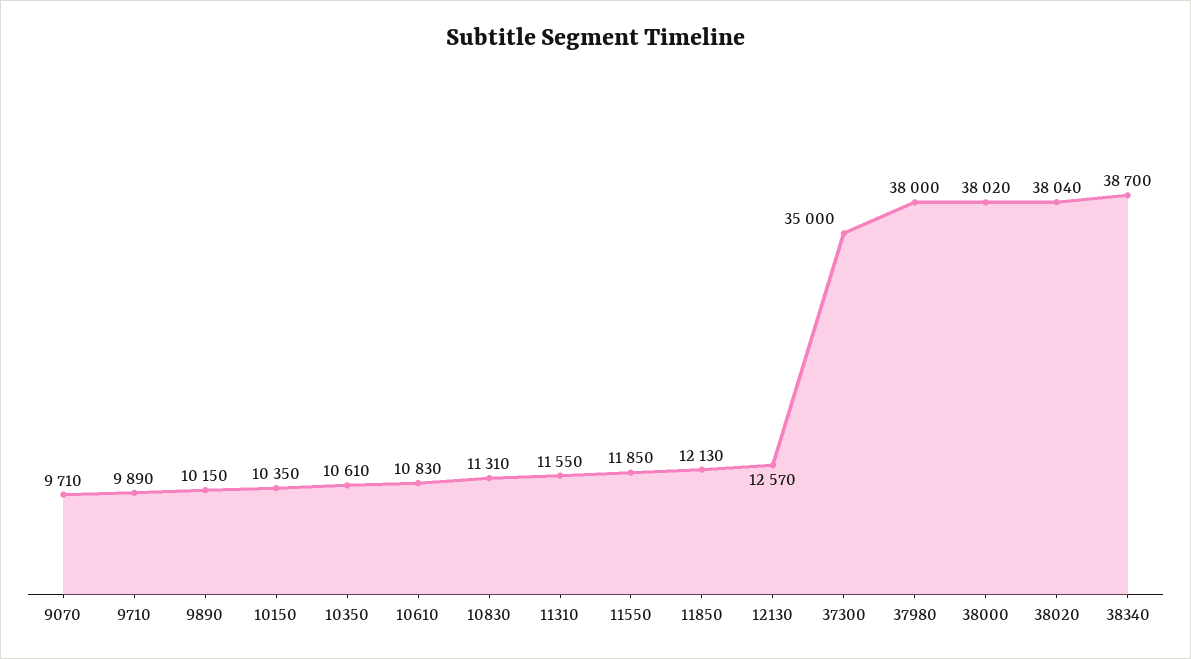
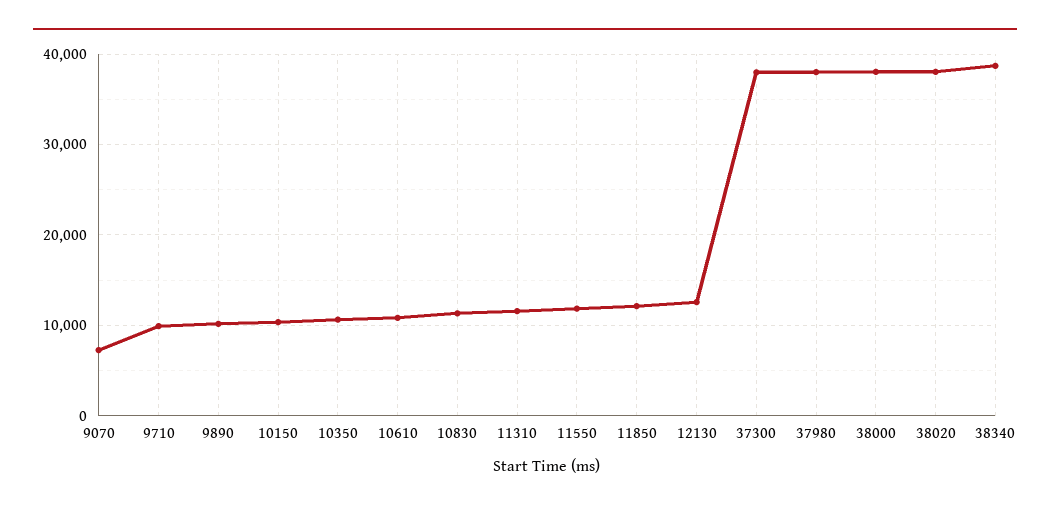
9070: 9710 -> 7000
37300: 35000 -> 38000

